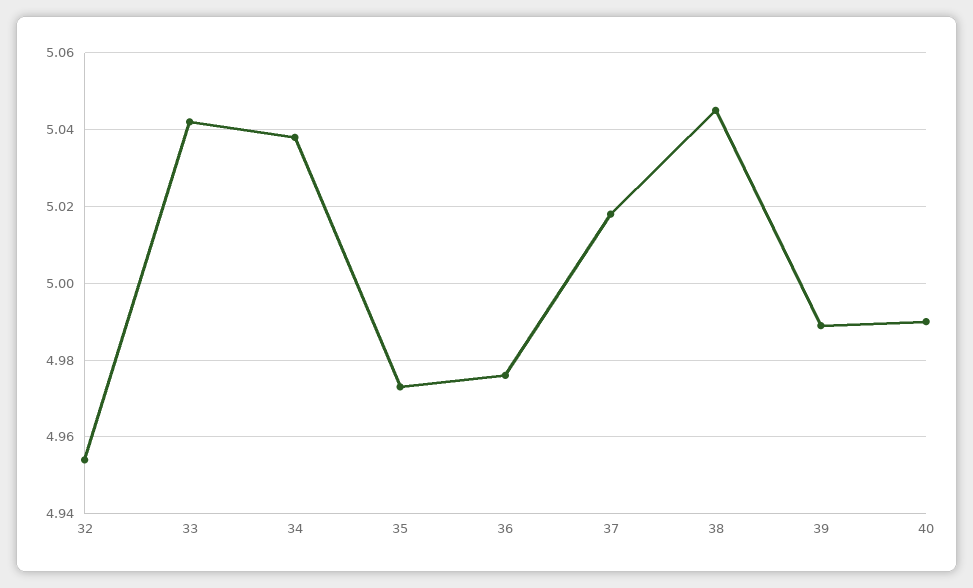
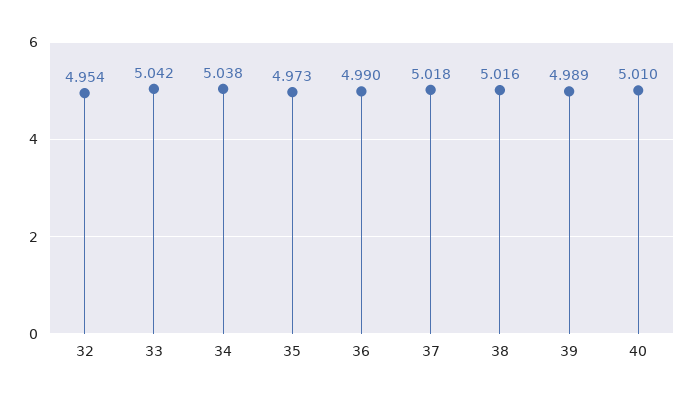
36: 4.975 -> 4.99
38: 5.045 -> 5.016
40: 4.99 -> 5.01

